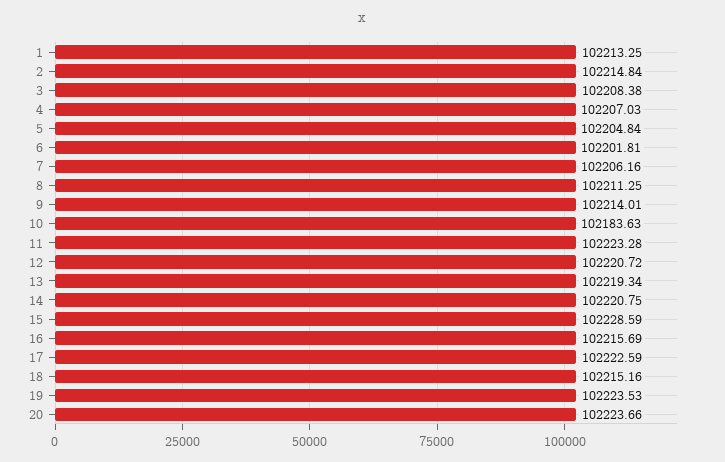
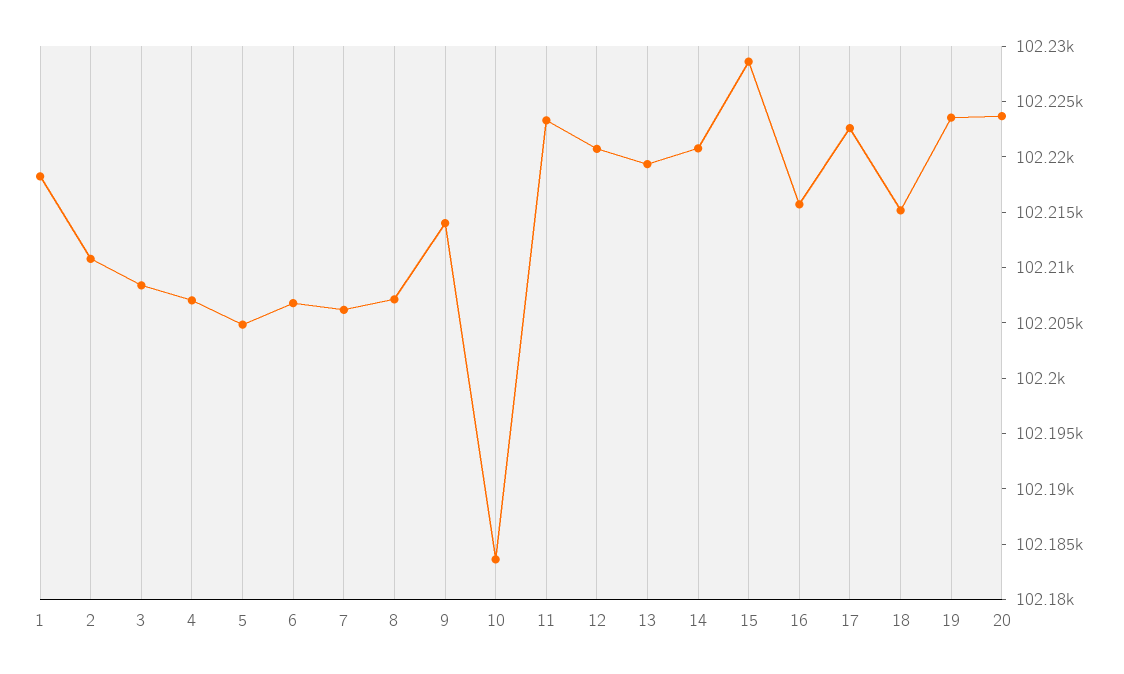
1: 102213.25 -> 102218
2: 102214.84 -> 102211
6: 102201.81 -> 102207
8: 102211.25 -> 102207

